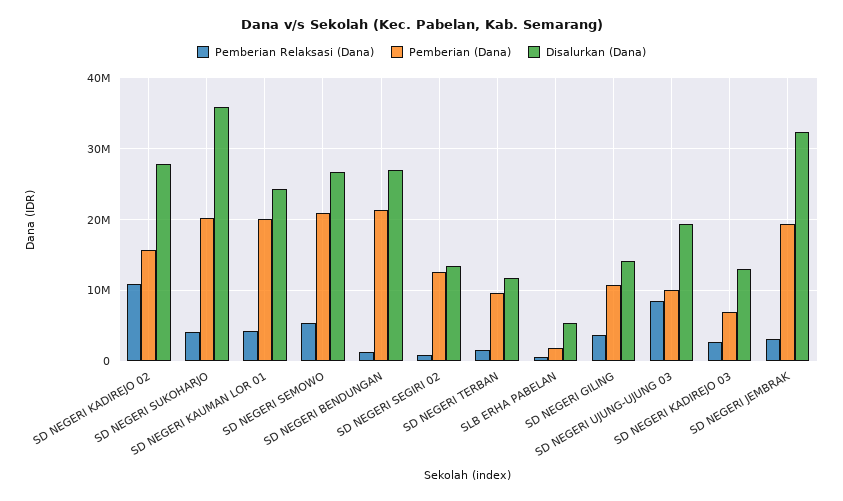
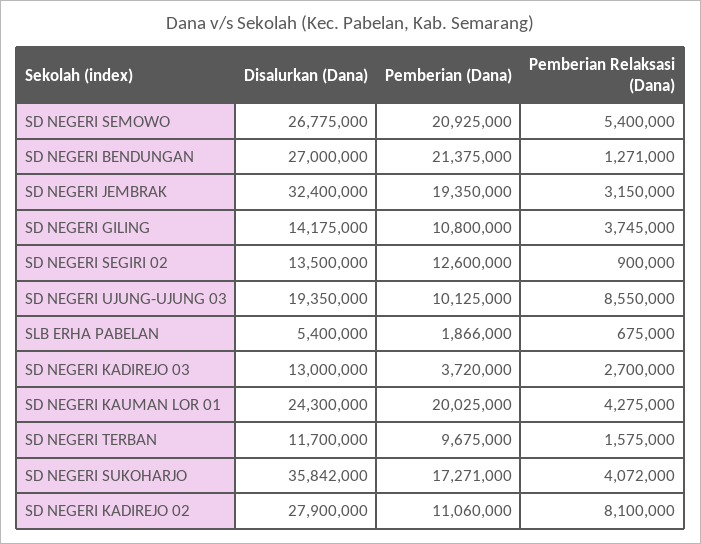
Pemberian Relaksasi (Dana), SD NEGERI KADIREJO 02: 11000000 -> 8100000
Pemberian (Dana), SD NEGERI KADIREJO 02: 16000000 -> 11060000
Pemberian (Dana), SD NEGERI SUKOHARJO: 20000000 -> 17271000
Pemberian (Dana), SD NEGERI KADIREJO 03: 7000000 -> 3720000

